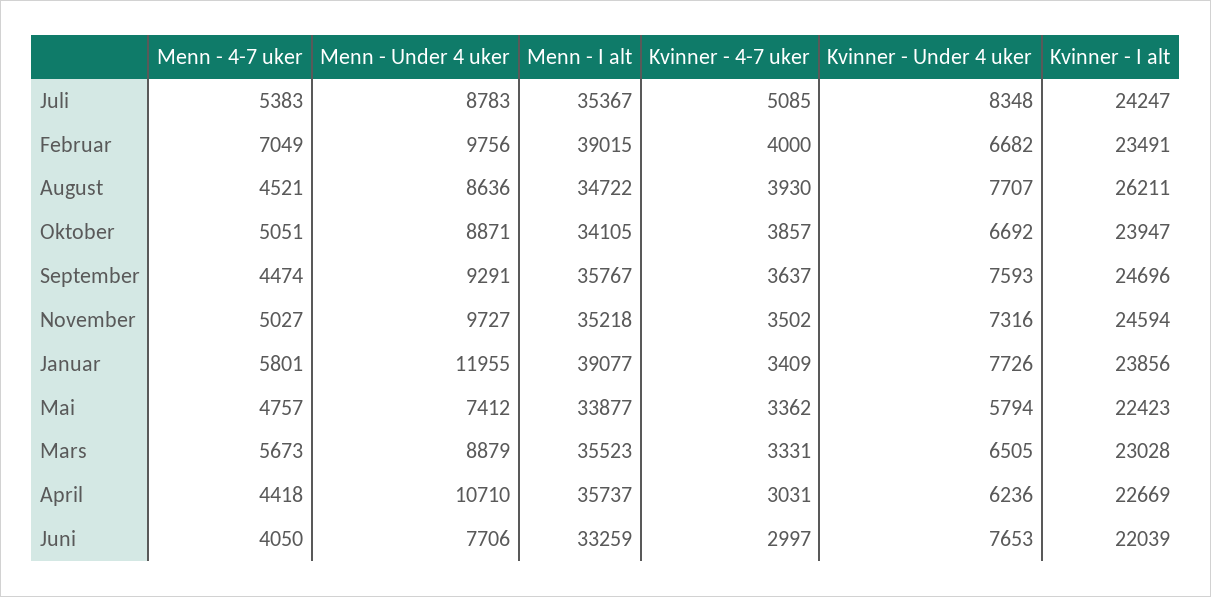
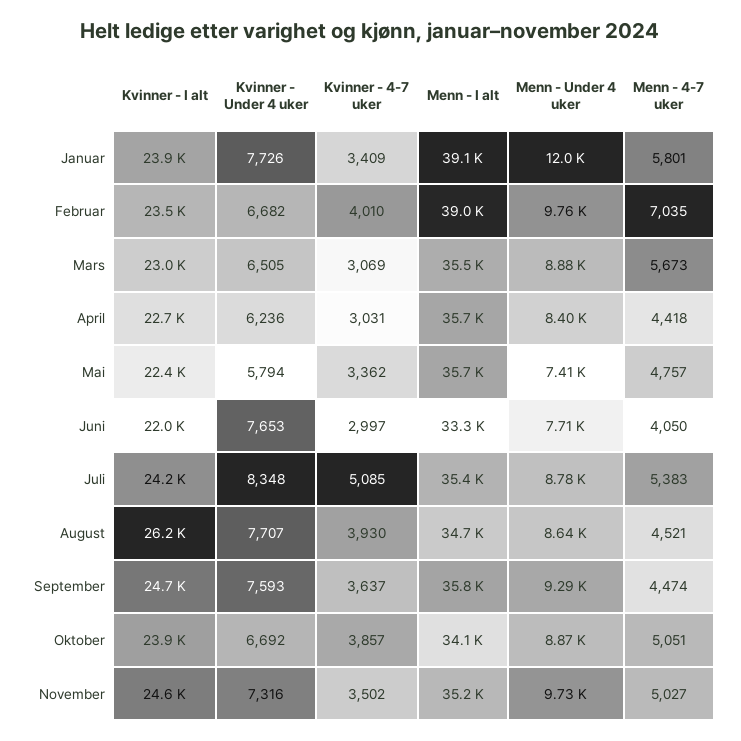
Menn - 4-7 uker, Februar: 7049 -> 7035
Kvinner - 4-7 uker, Februar: 4000 -> 4010
Menn - I alt, Mai: 33877 -> 35700
Kvinner - 4-7 uker, Mars: 3331 -> 3069
Menn - Under 4 uker, April: 10710 -> 8400

